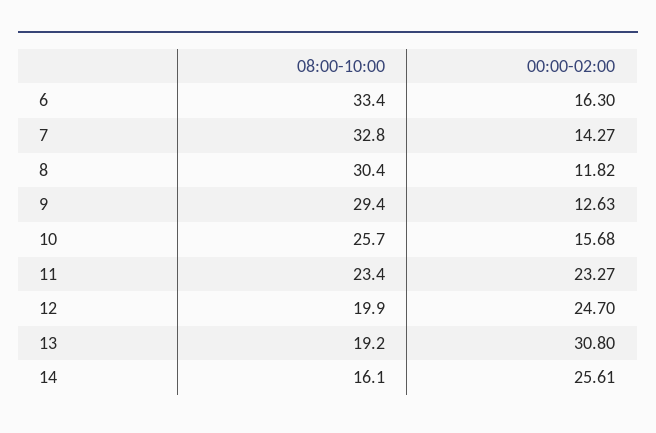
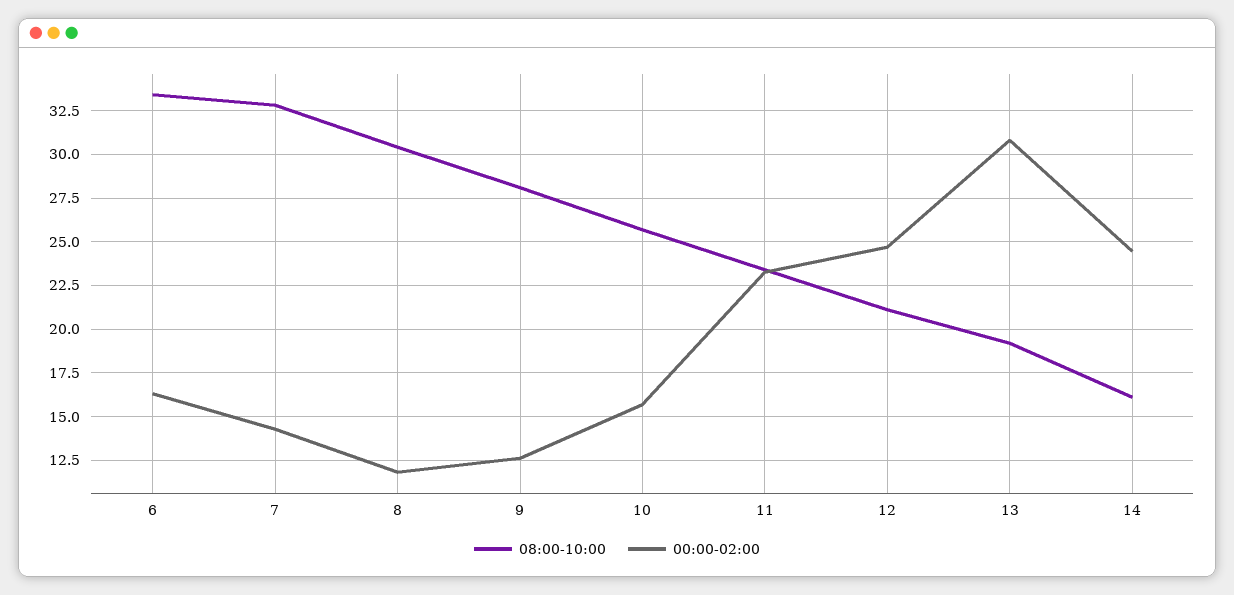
08:00-10:00, 9: 29.4 -> 28
08:00-10:00, 12: 19.9 -> 21
00:00-02:00, 14: 25.61 -> 24.5

